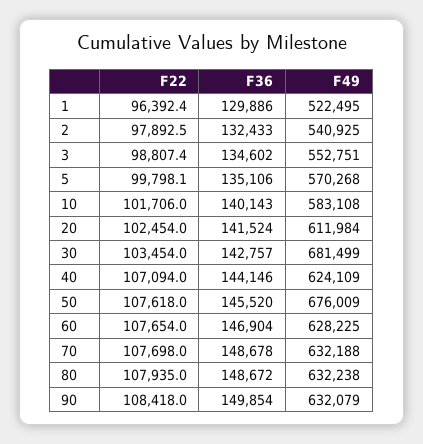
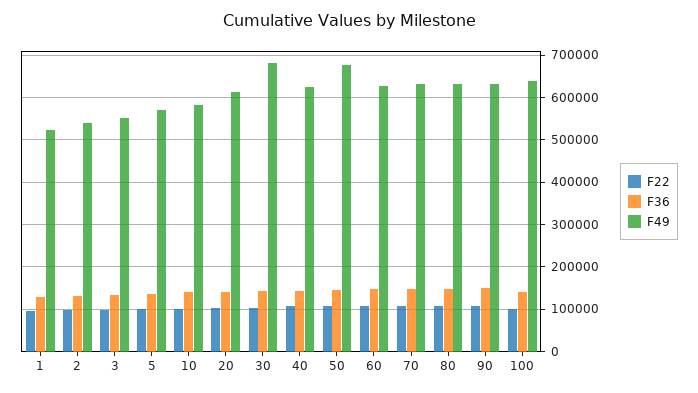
F22, 100: none -> 100000
F36, 100: none -> 140000
F49, 100: none -> 640000

